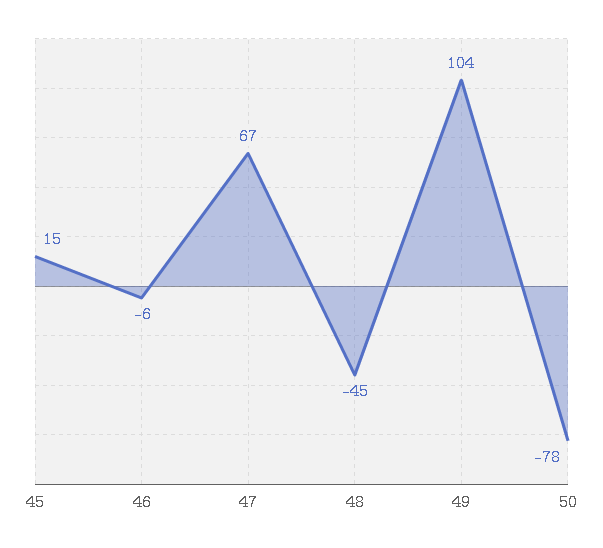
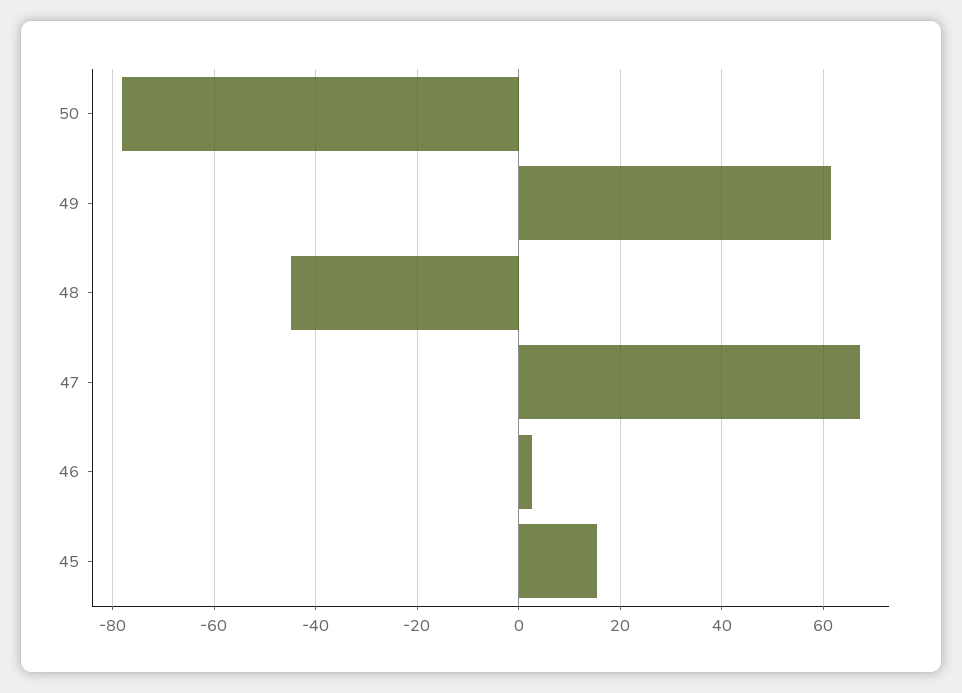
46: -6 -> 2
49: 104 -> 62

